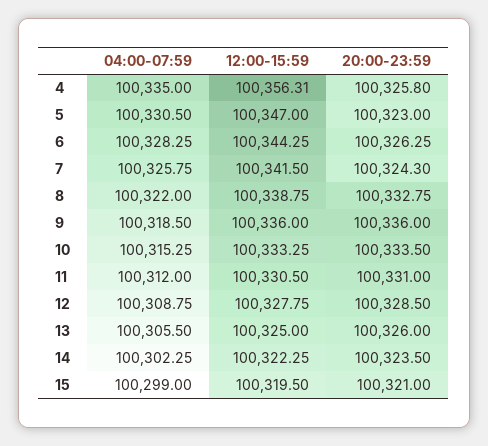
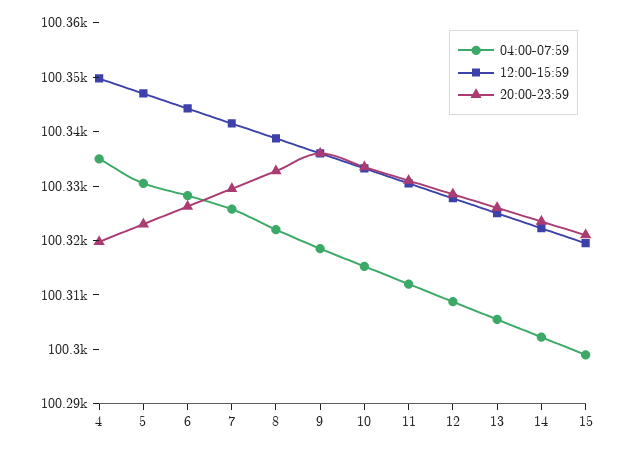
12:00-15:59, 4: 100356.31 -> 100350
20:00-23:59, 4: 100325.8 -> 100320
20:00-23:59, 7: 100324.3 -> 100330

